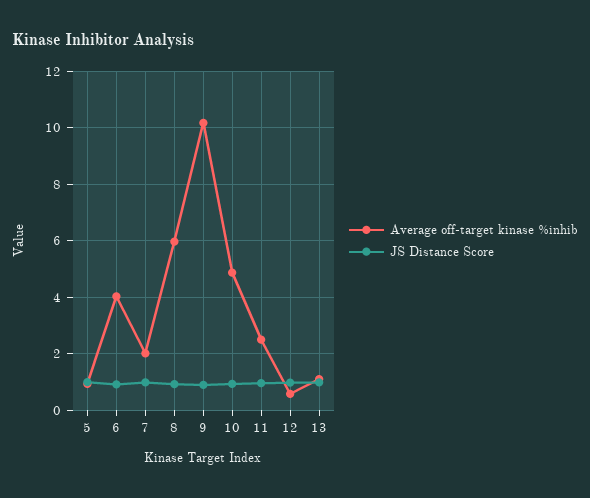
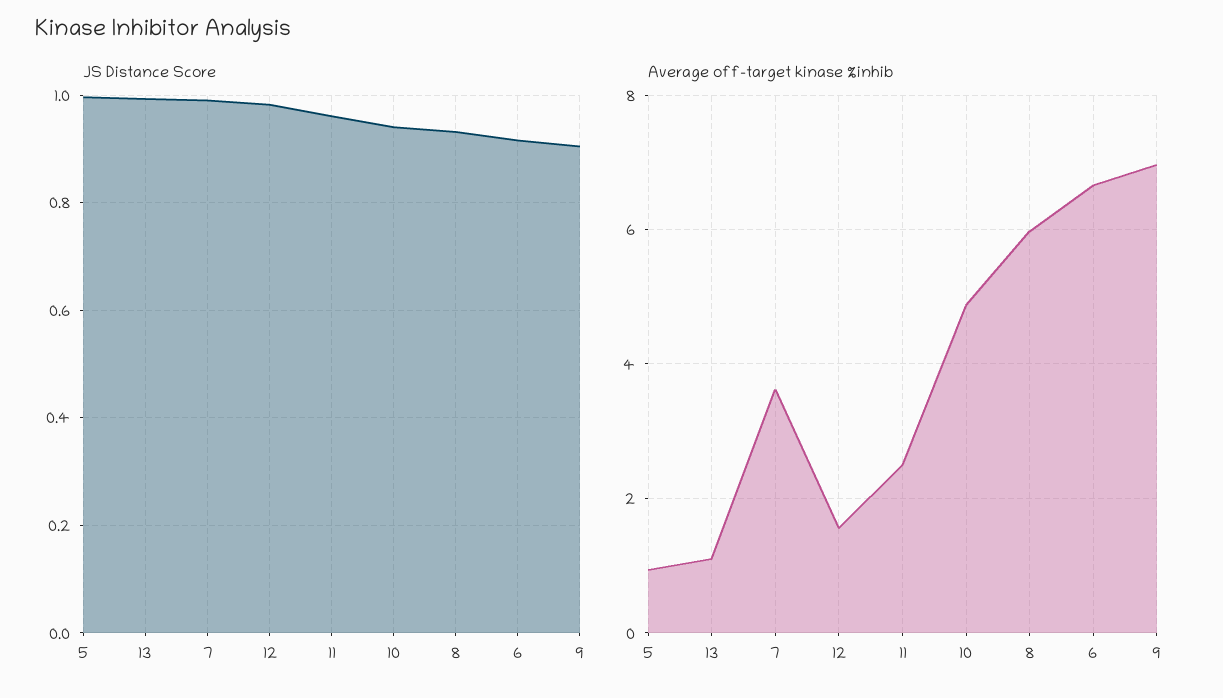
Average off-target kinase %inhib, 6: 4 -> 6.6
Average off-target kinase %inhib, 7: 2 -> 3.6
Average off-target kinase %inhib, 9: 10.25 -> 7
Average off-target kinase %inhib, 12: 0.5 -> 1.6

